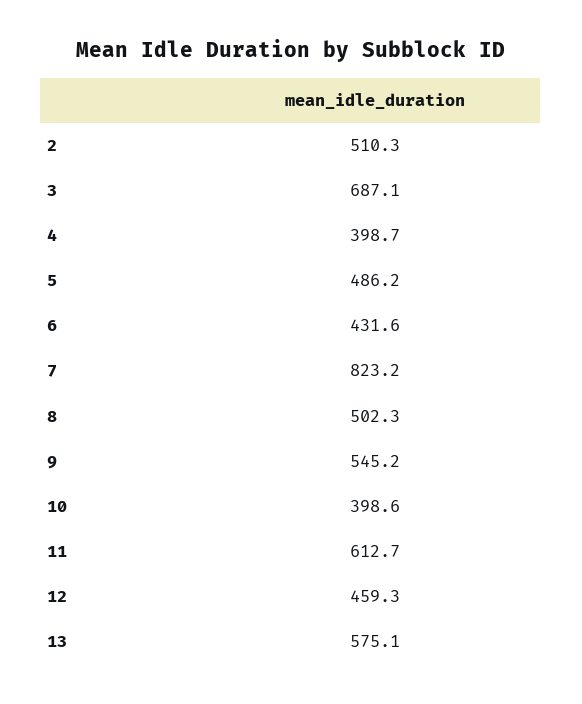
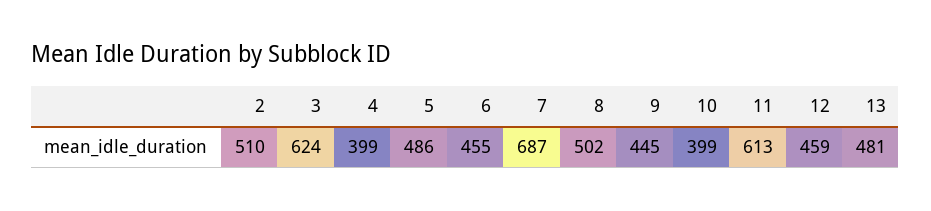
3: 687.1 -> 624
6: 431.6 -> 455
7: 823.2 -> 687
9: 545.2 -> 445
13: 575.1 -> 481

